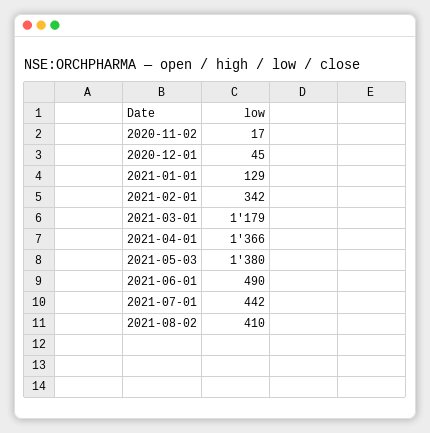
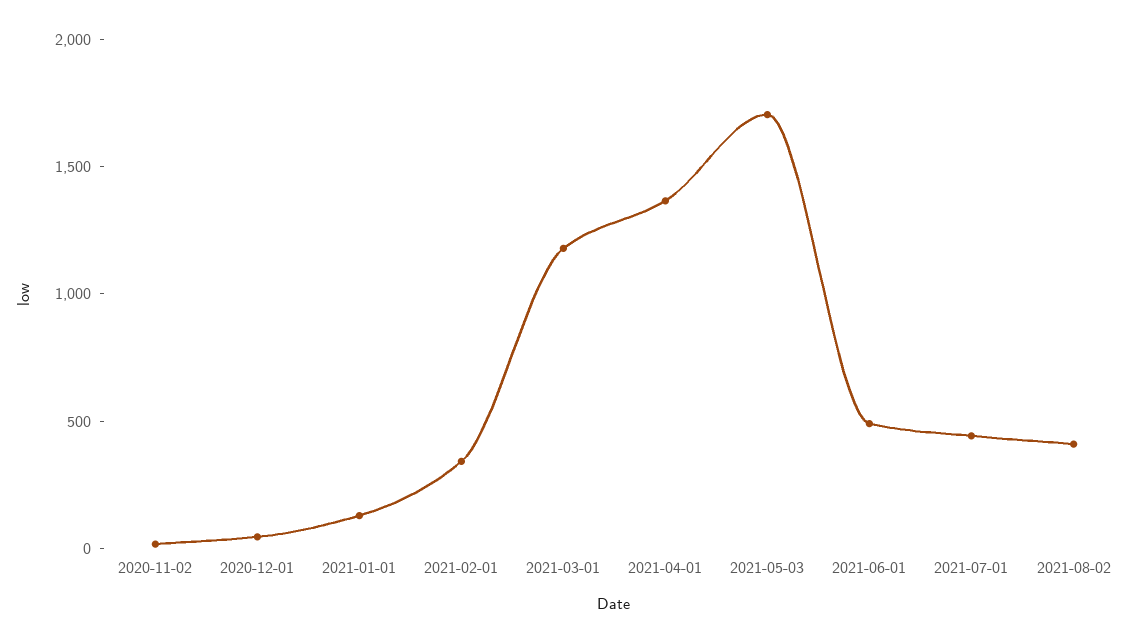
2021-05-03: 1380 -> 1700

